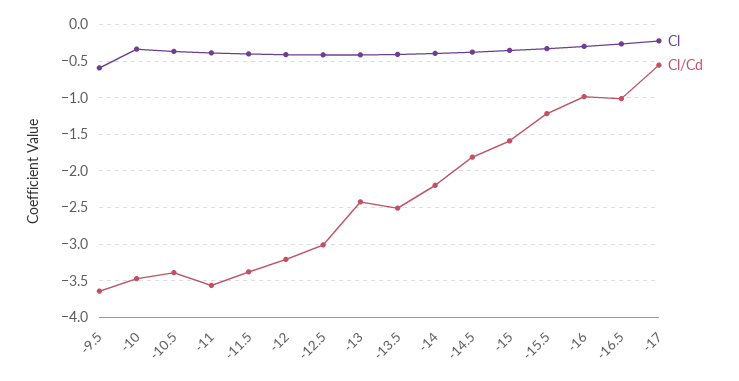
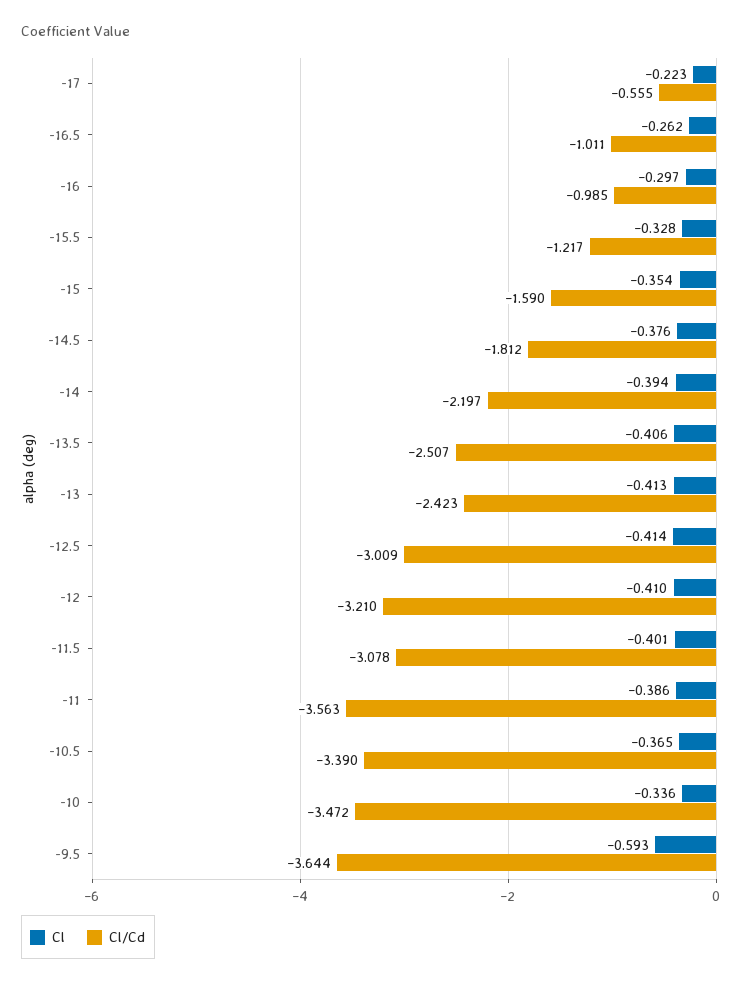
Cl/Cd, -11.5: -3.4 -> -3.078

